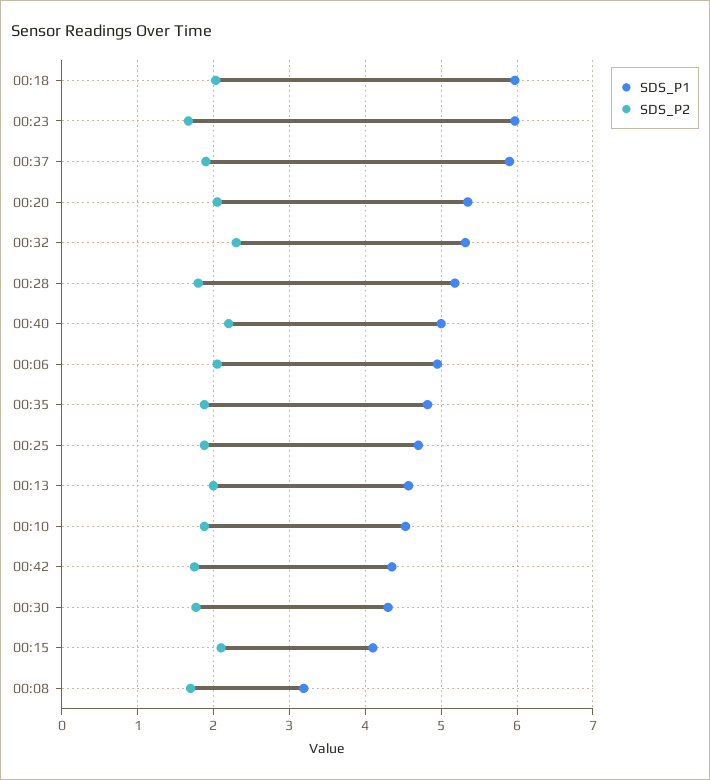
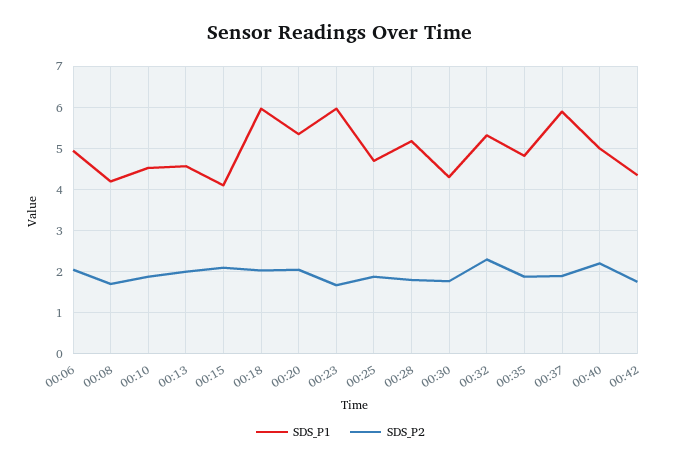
SDS_P1, 00:08: 3.2 -> 4.2

